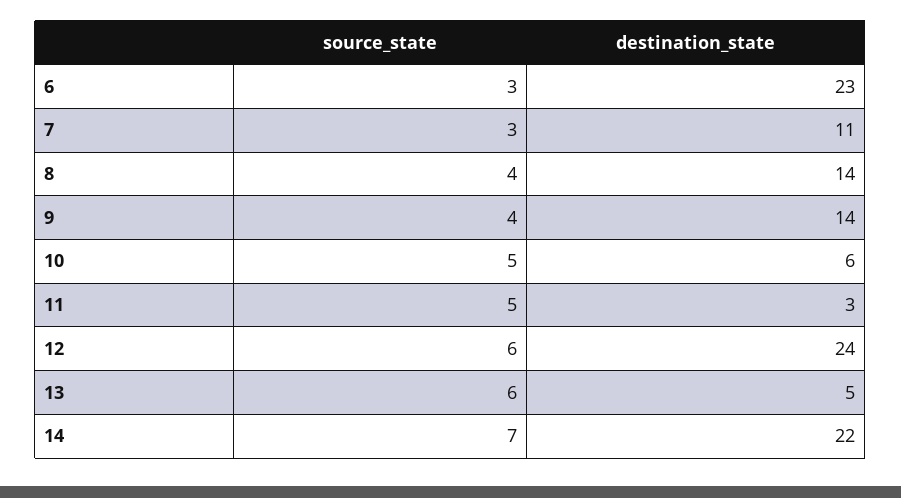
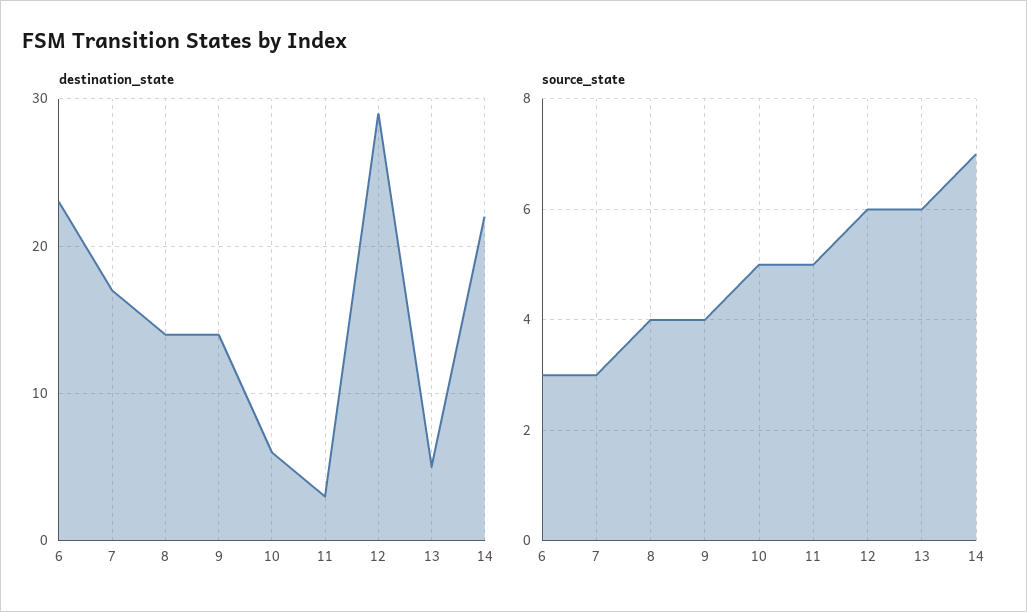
destination_state, 7: 11 -> 17
destination_state, 12: 24 -> 29

